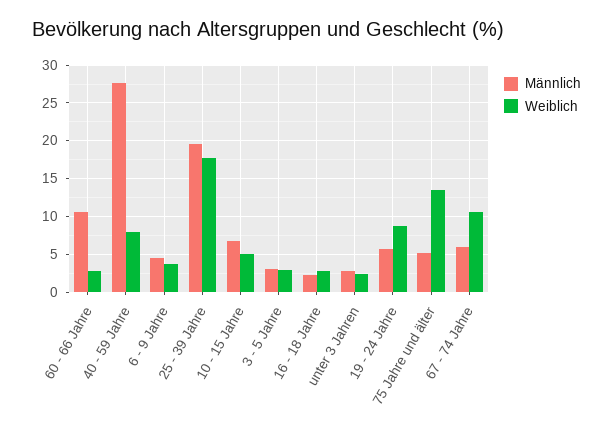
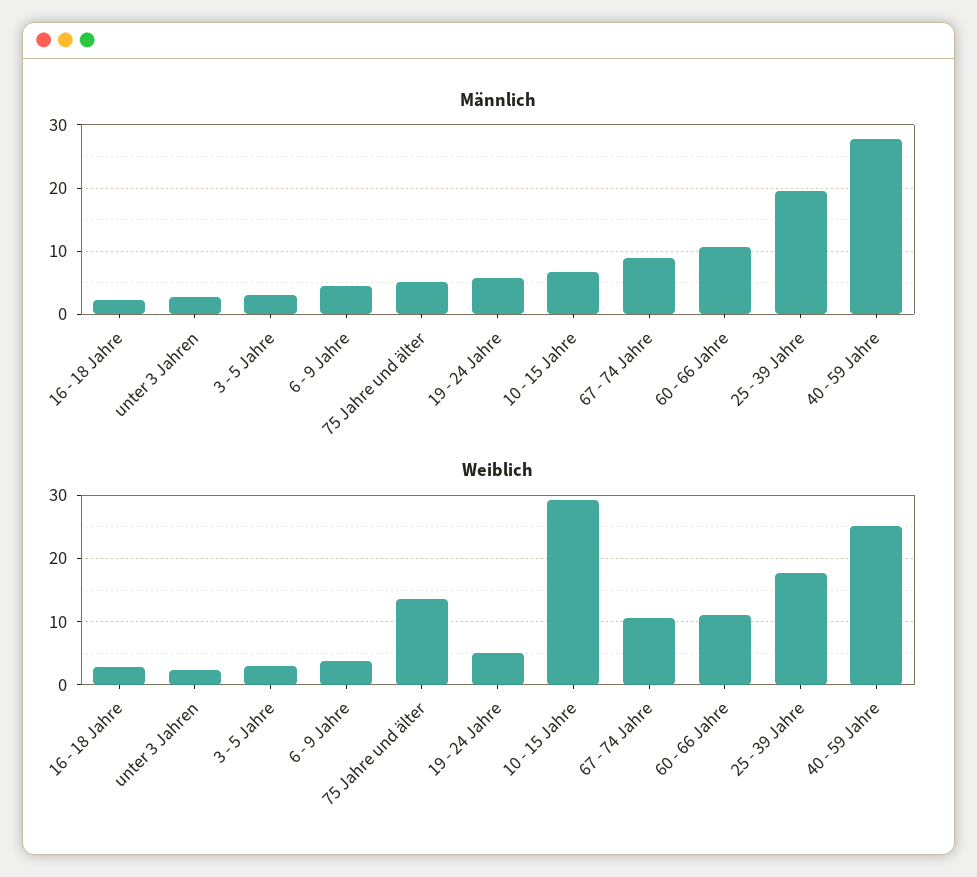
Weiblich, 60 - 66 Jahre: 3 -> 11
Weiblich, 40 - 59 Jahre: 8 -> 25
Weiblich, 10 - 15 Jahre: 5 -> 29
Weiblich, 19 - 24 Jahre: 9 -> 5
Männlich, 67 - 74 Jahre: 6 -> 9

